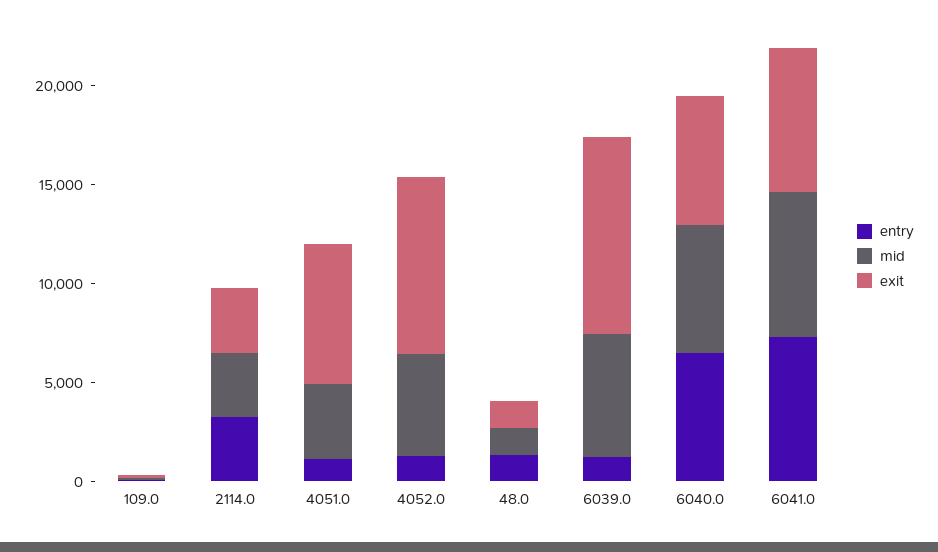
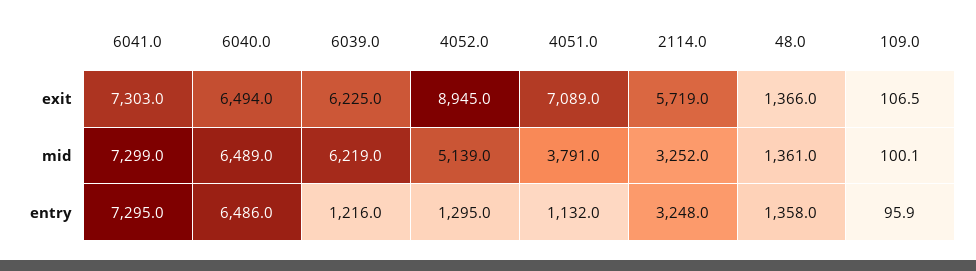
exit, 2114.0: 3000 -> 5719
exit, 6039.0: 10000 -> 6225

